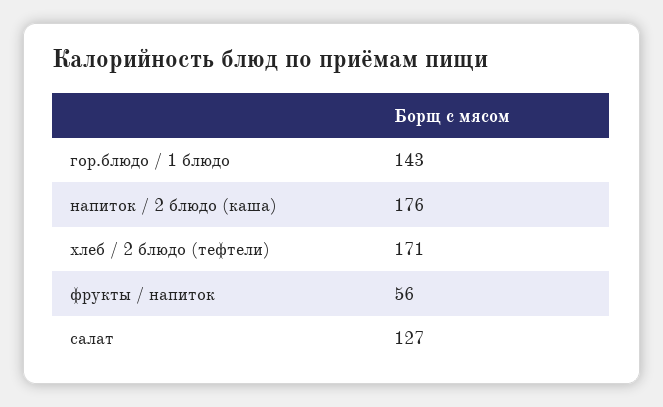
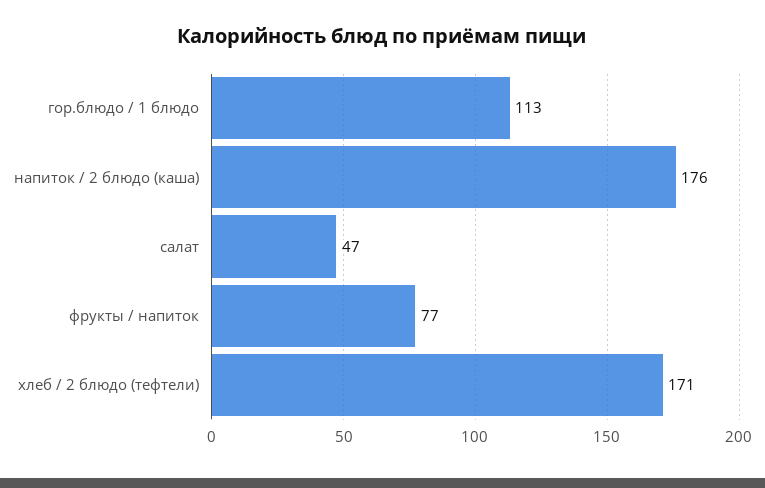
гор.блюдо / 1 блюдо: 143 -> 113
фрукты / напиток: 56 -> 77
салат: 127 -> 47

